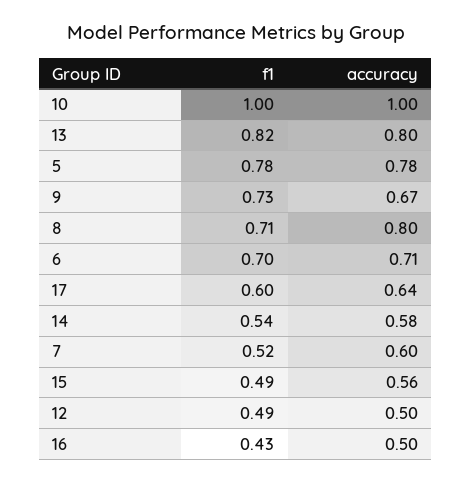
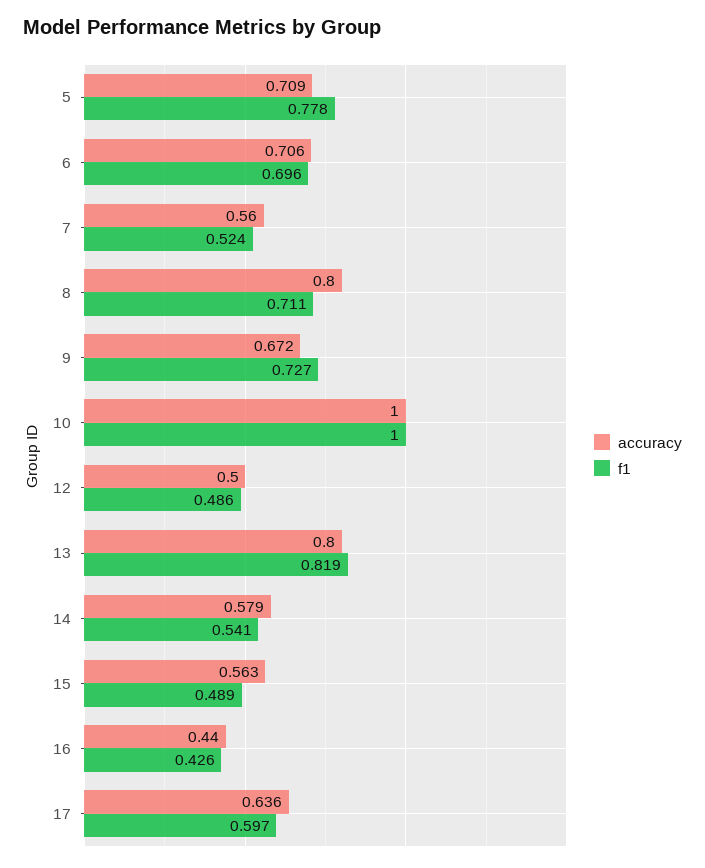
accuracy, 5: 0.78 -> 0.709
accuracy, 7: 0.6 -> 0.56
accuracy, 16: 0.5 -> 0.44

